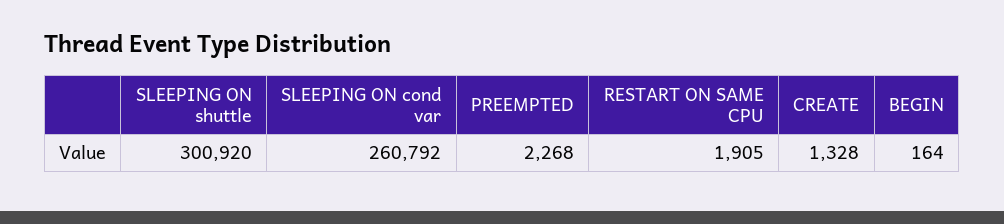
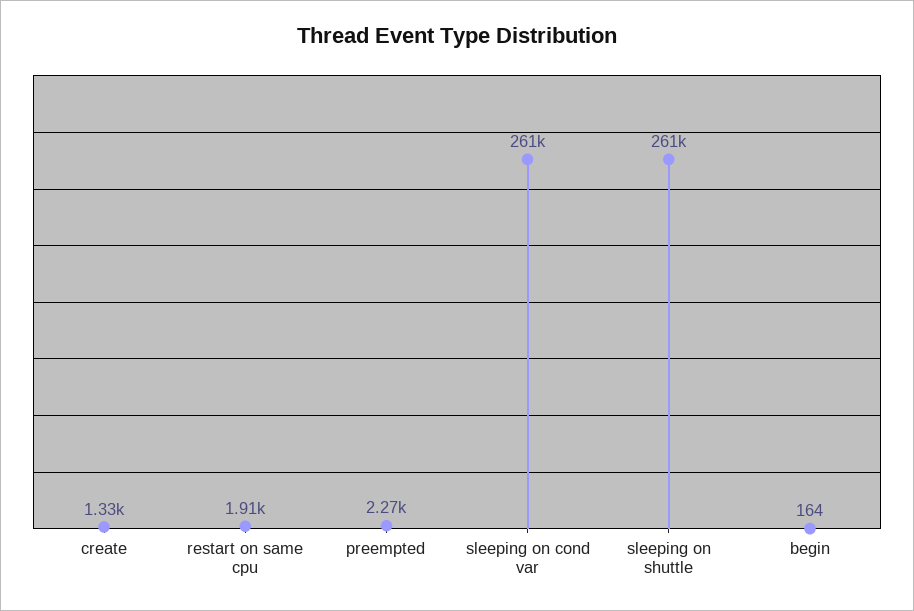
SLEEPING ON shuttle: 300920 -> 261000

